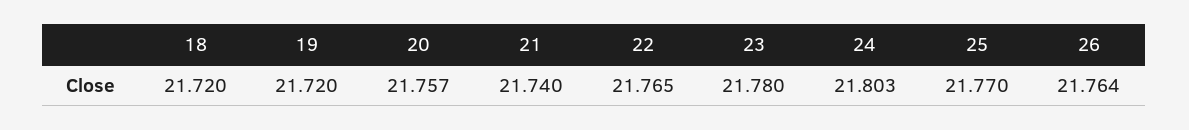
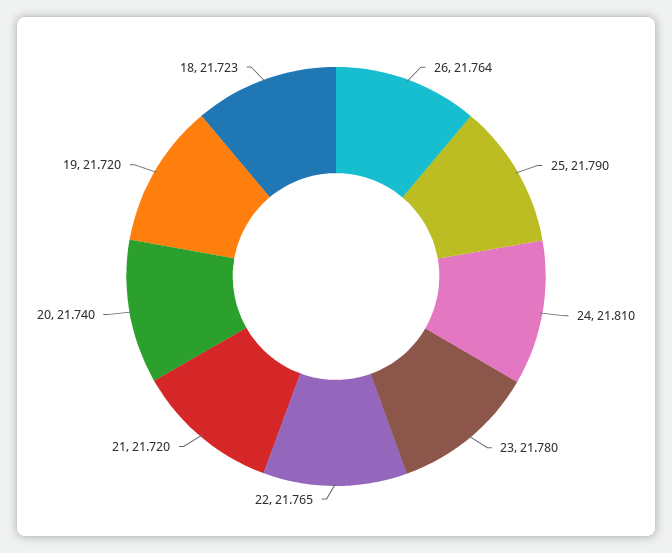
18: 21.72 -> 21.723
20: 21.757 -> 21.74
21: 21.74 -> 21.72
24: 21.803 -> 21.81
25: 21.77 -> 21.79

